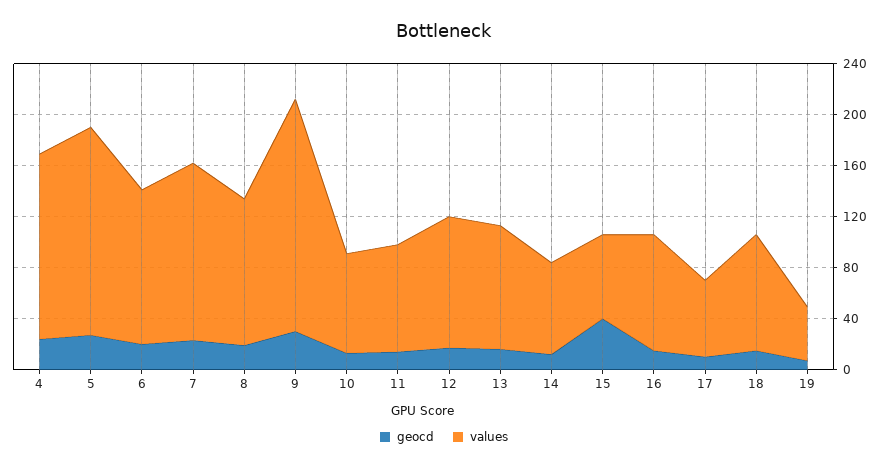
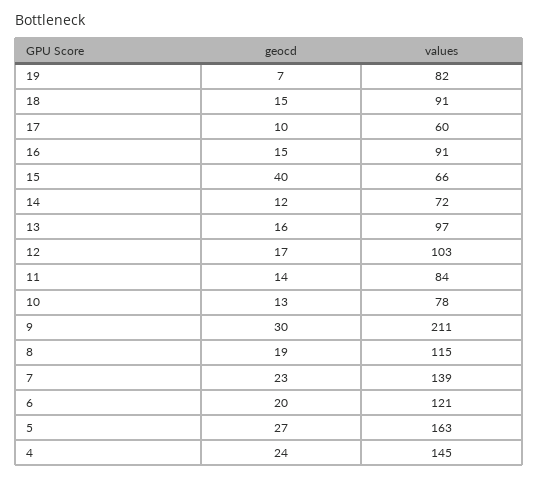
values, 9: 180 -> 211
values, 19: 40 -> 82

